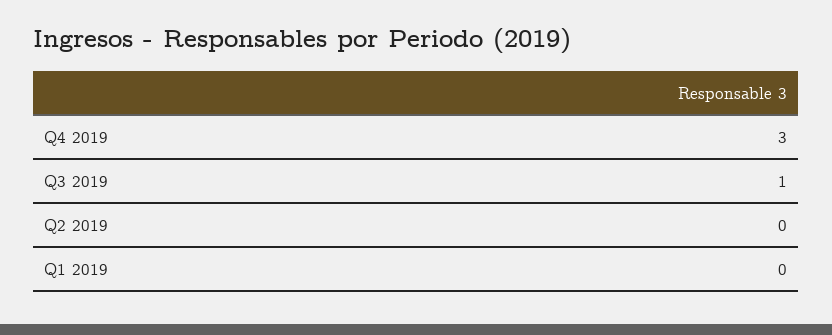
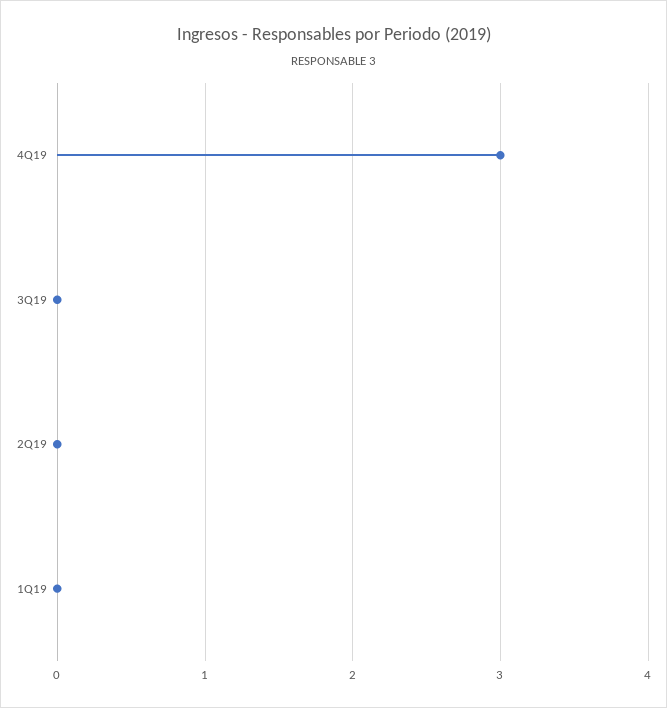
Q3 2019: 1 -> 0

